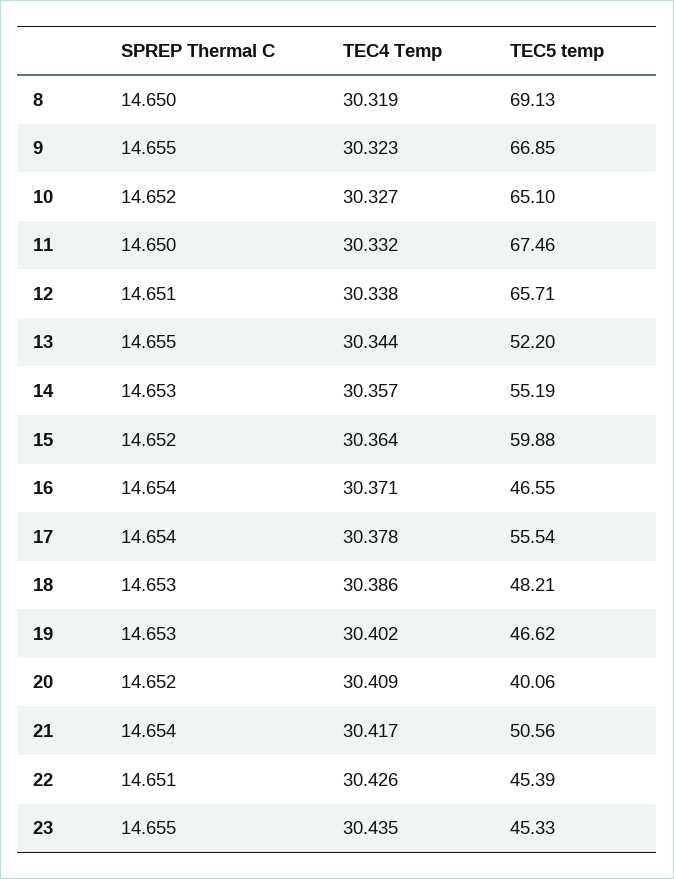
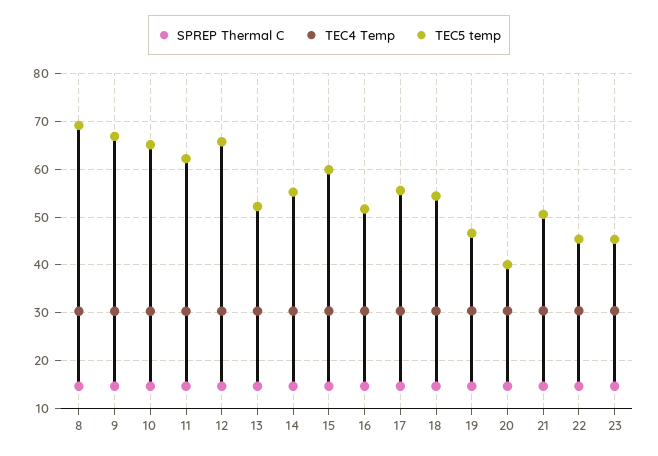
TEC5 temp, 11: 67.46 -> 62
TEC5 temp, 16: 46.55 -> 52
TEC5 temp, 18: 48.21 -> 54

